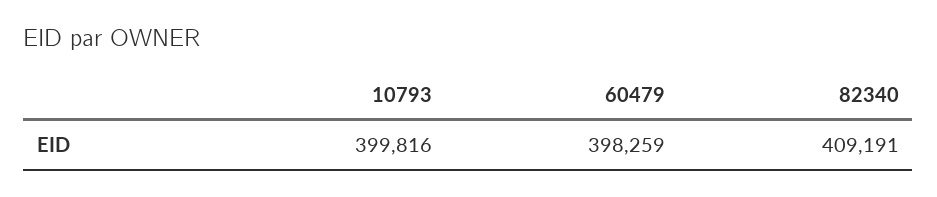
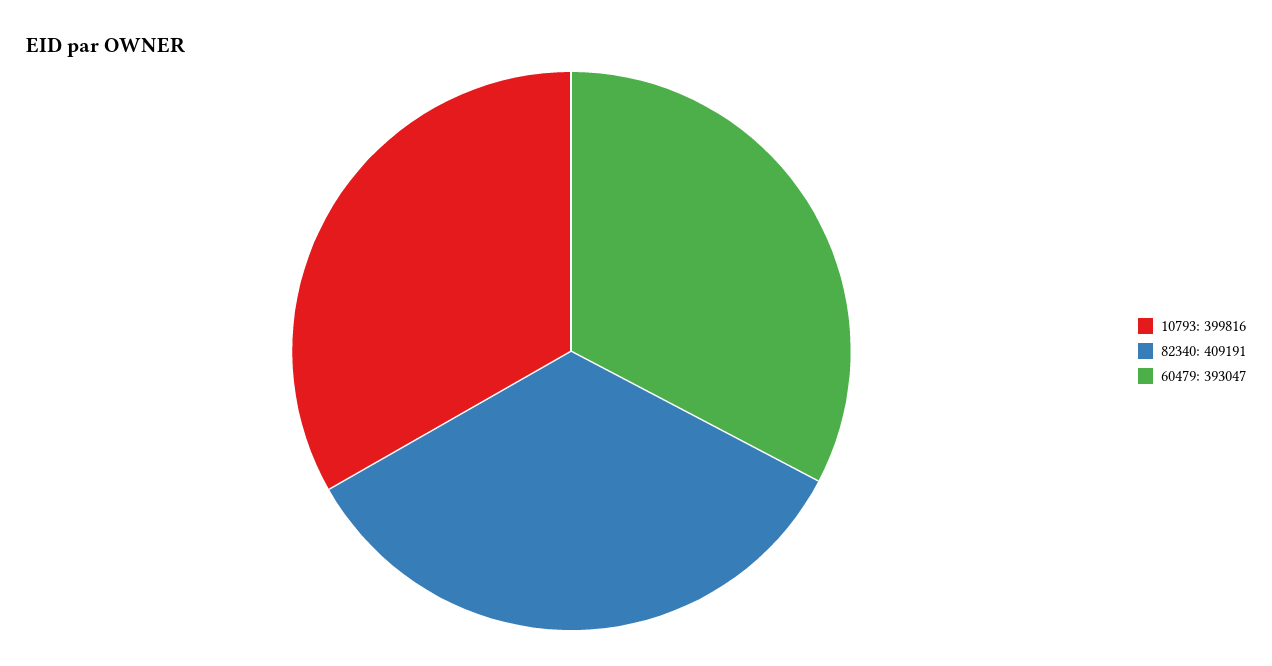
60479: 398259 -> 393047

